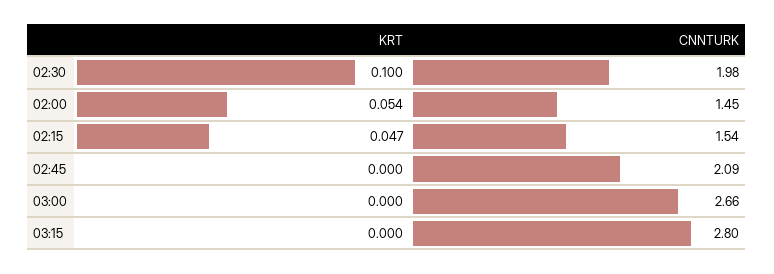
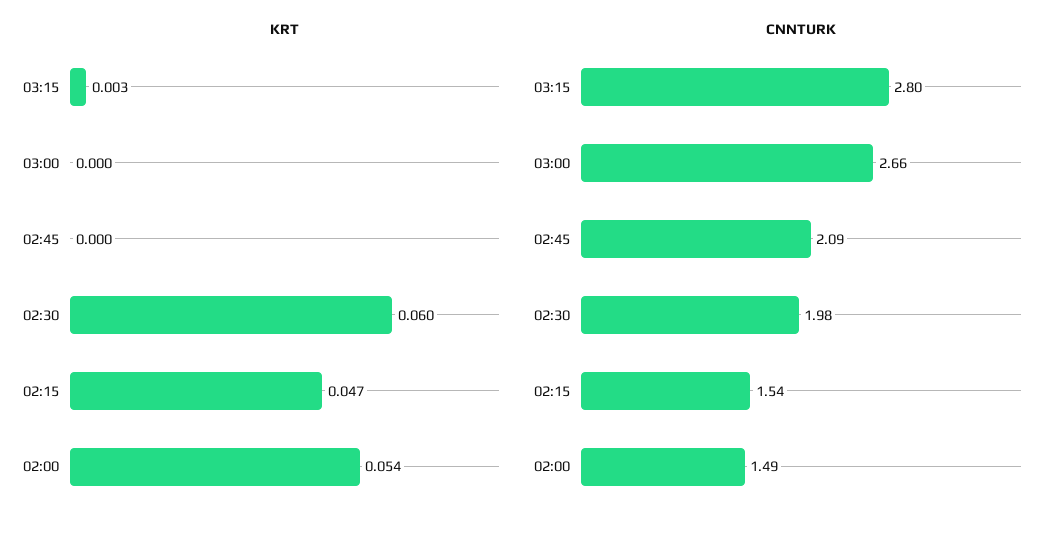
KRT, 02:30: 0.1 -> 0.06
CNNTURK, 02:00: 1.45 -> 1.49
KRT, 03:15: 0 -> 0.003

